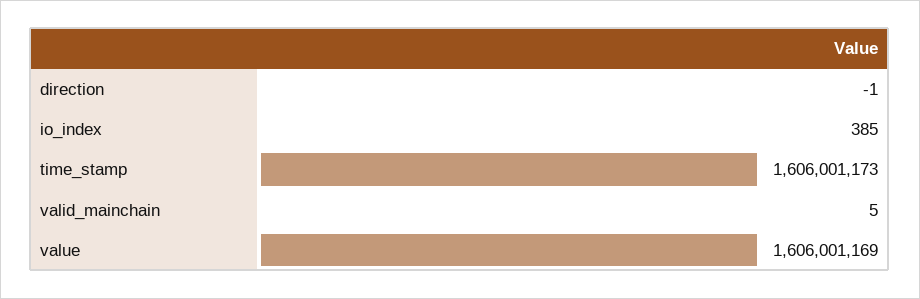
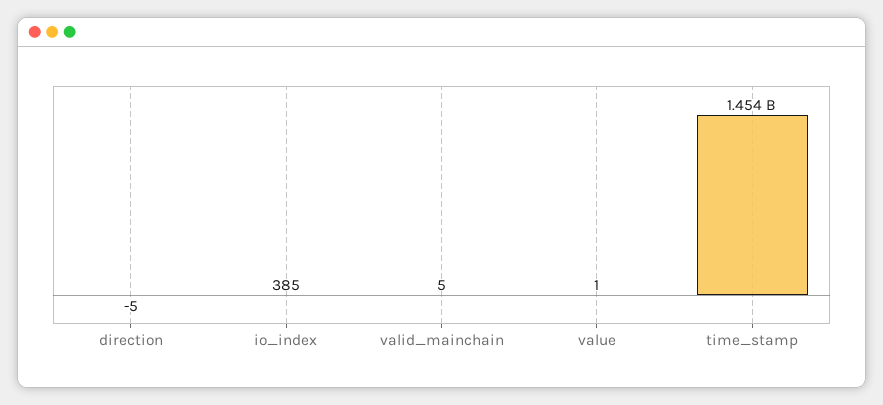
direction: -1 -> -5
time_stamp: 1606001173 -> 1454000000
value: 1606001169 -> 1

